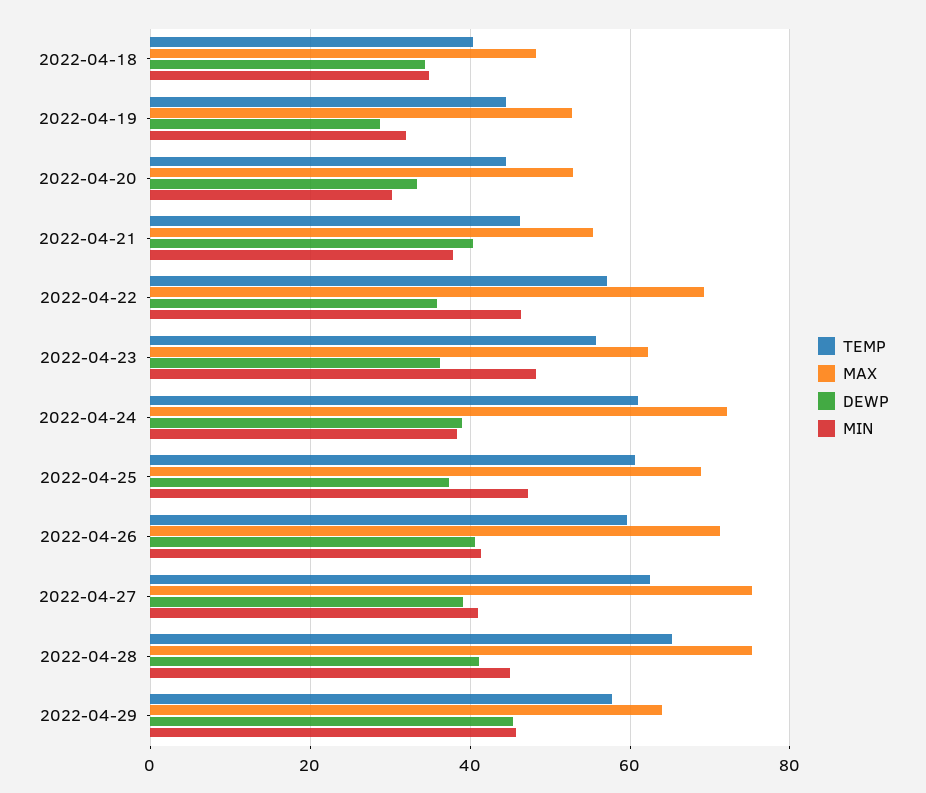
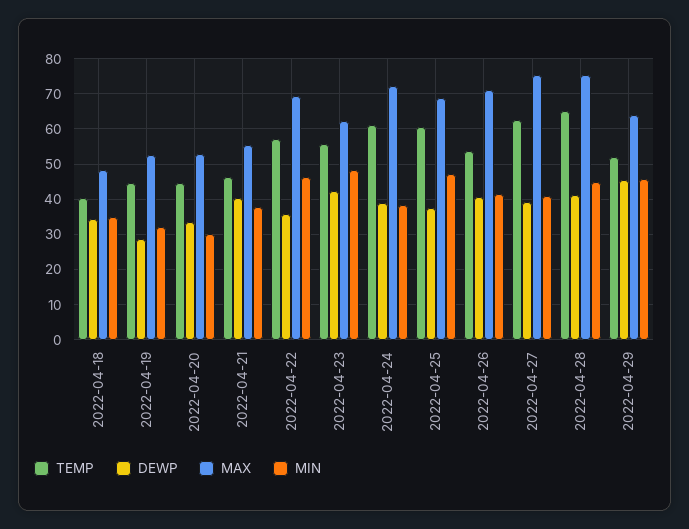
DEWP, 2022-04-23: 36 -> 42
TEMP, 2022-04-26: 60 -> 54
TEMP, 2022-04-29: 58 -> 52

